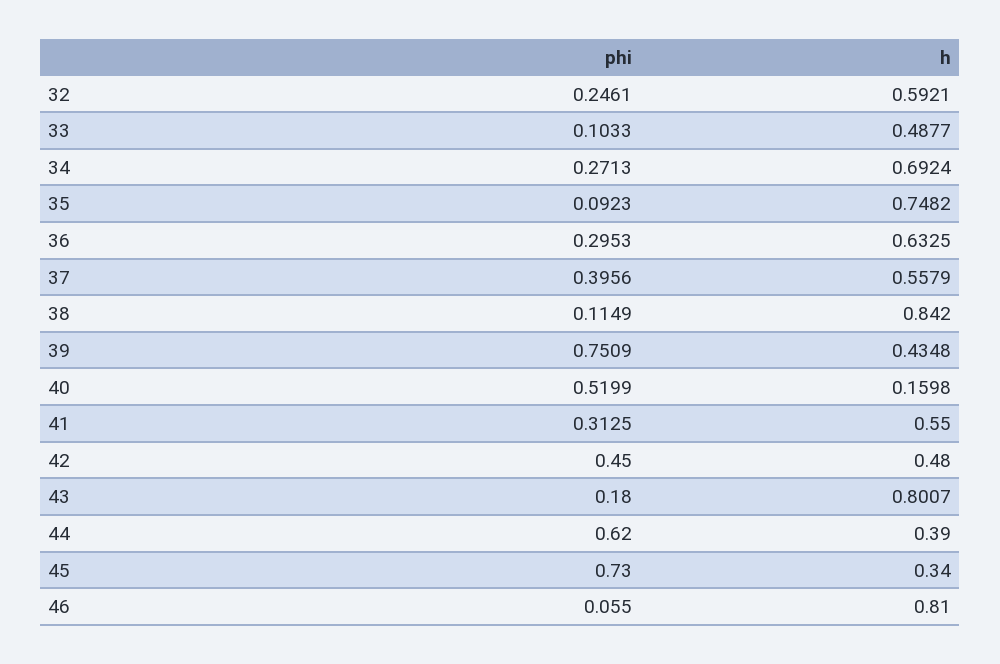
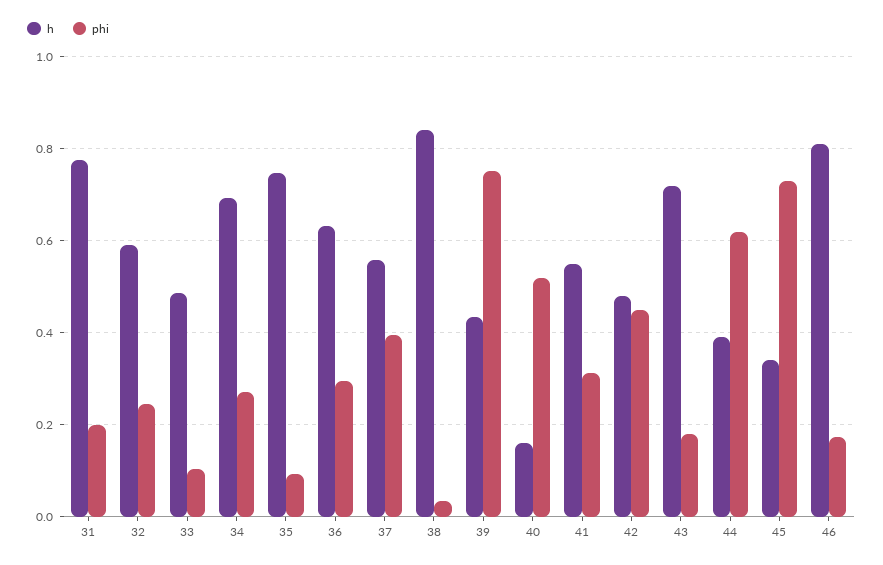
phi, 38: 0.1149 -> 0.04
h, 43: 0.8007 -> 0.72
phi, 46: 0.055 -> 0.18
h, 31: none -> 0.78
phi, 31: none -> 0.2

